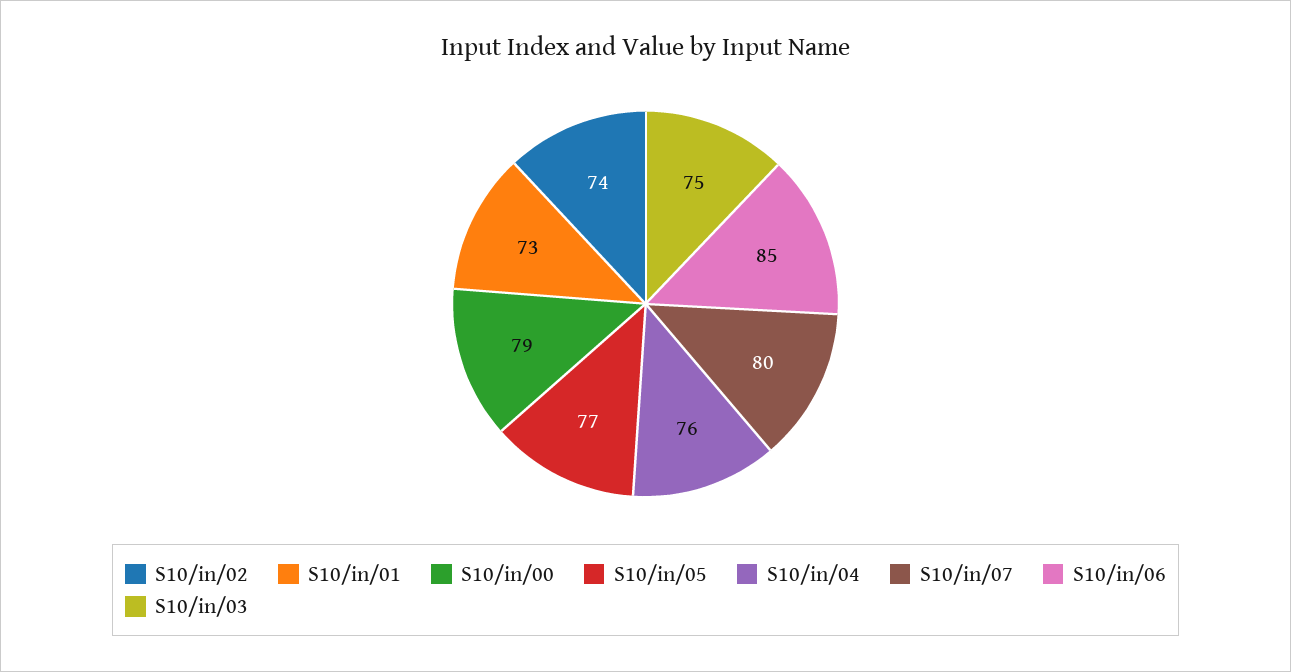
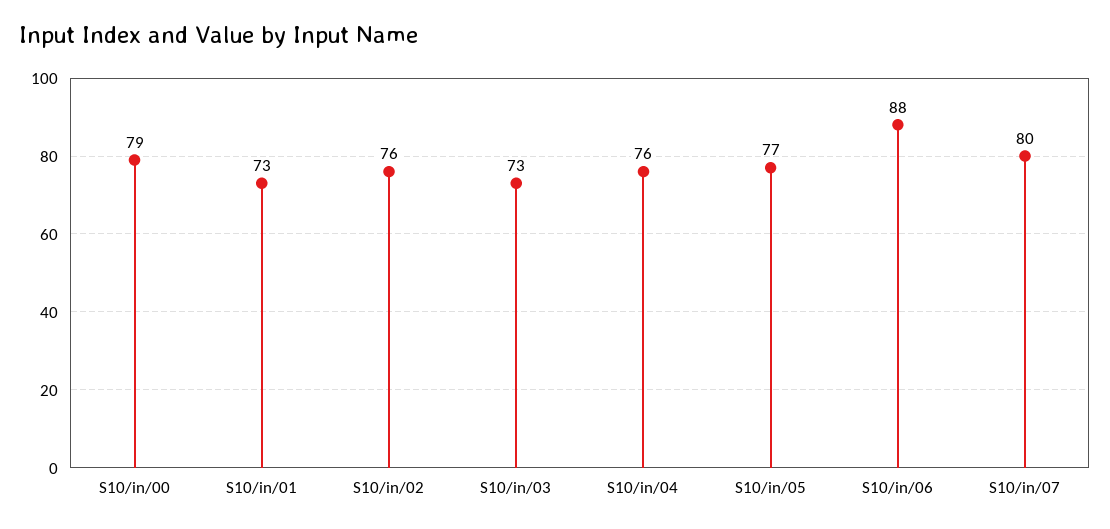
S10/in/02: 74 -> 76
S10/in/06: 85 -> 88
S10/in/03: 75 -> 73

